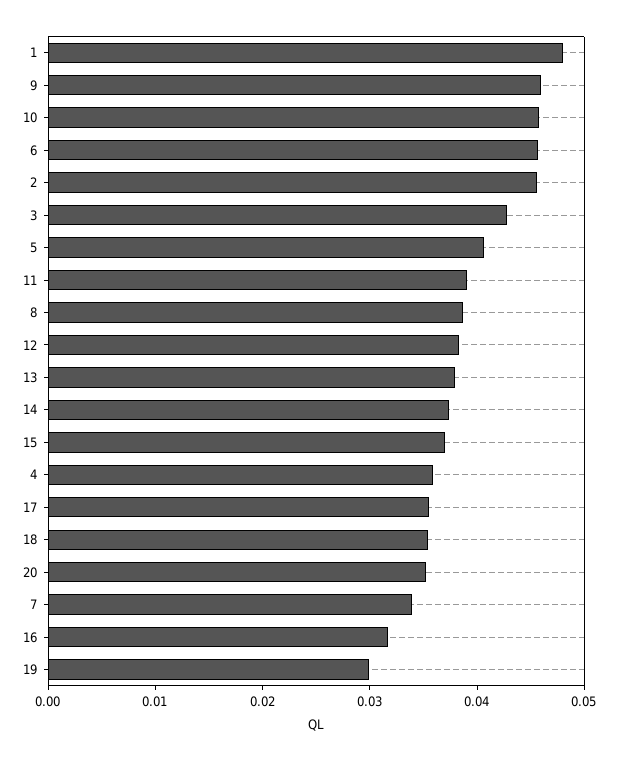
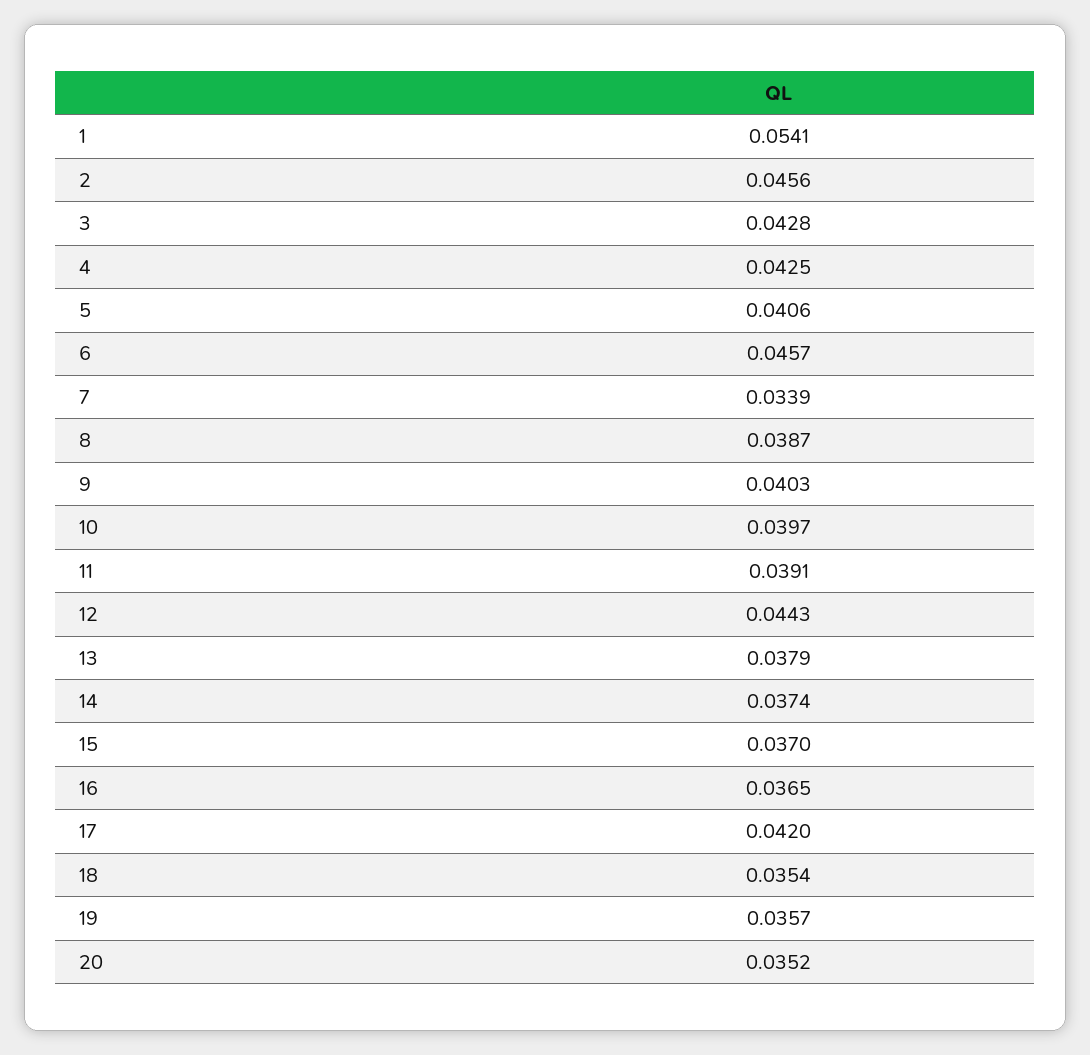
1: 0.048 -> 0.0541
9: 0.046 -> 0.0403
10: 0.046 -> 0.0397
12: 0.038 -> 0.0443
4: 0.036 -> 0.0425
17: 0.036 -> 0.042
16: 0.032 -> 0.0365
19: 0.03 -> 0.0357

